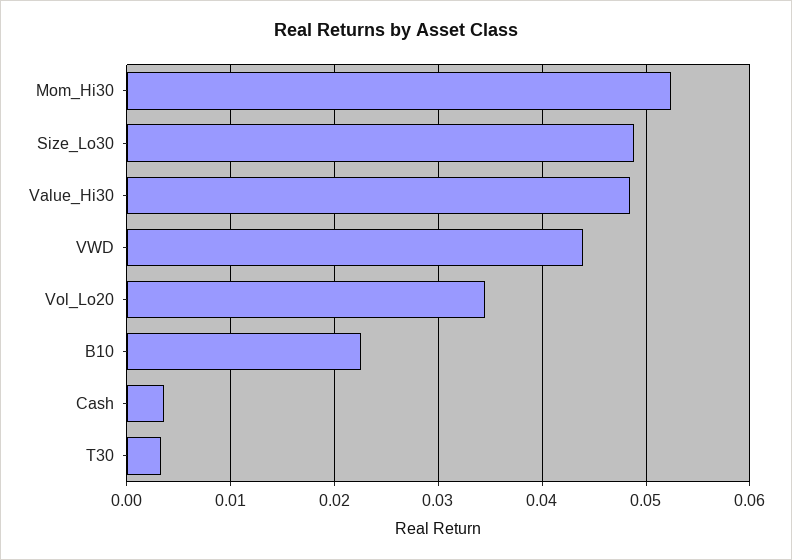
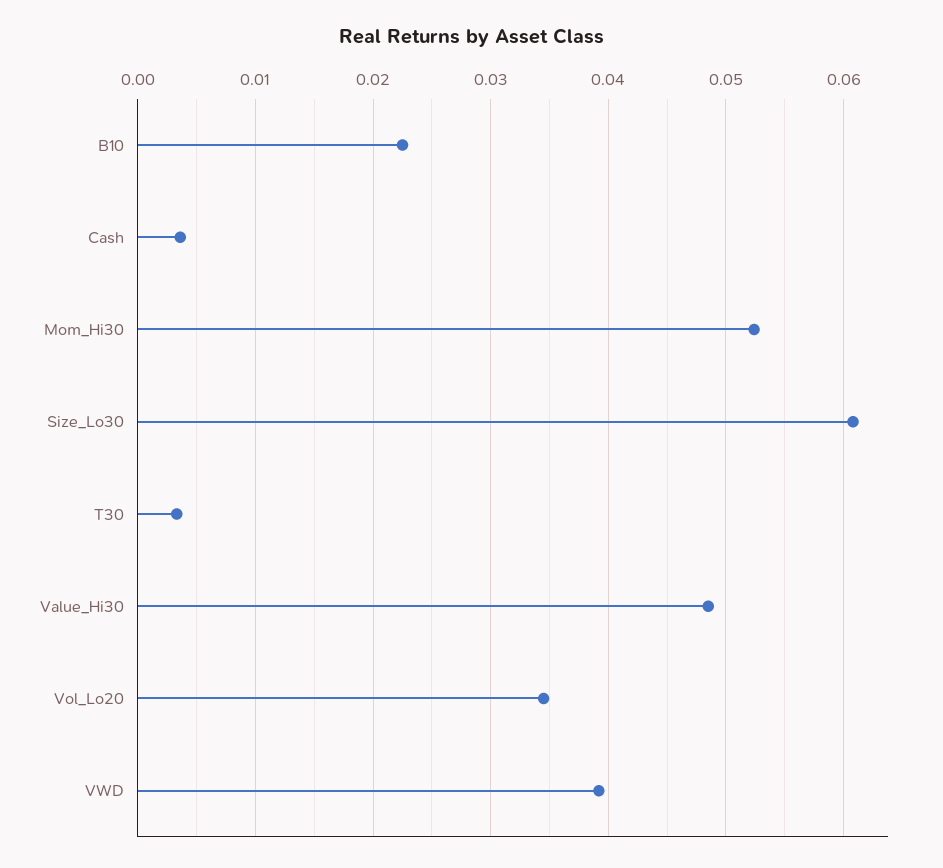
Size_Lo30: 0.049 -> 0.061
VWD: 0.044 -> 0.039

